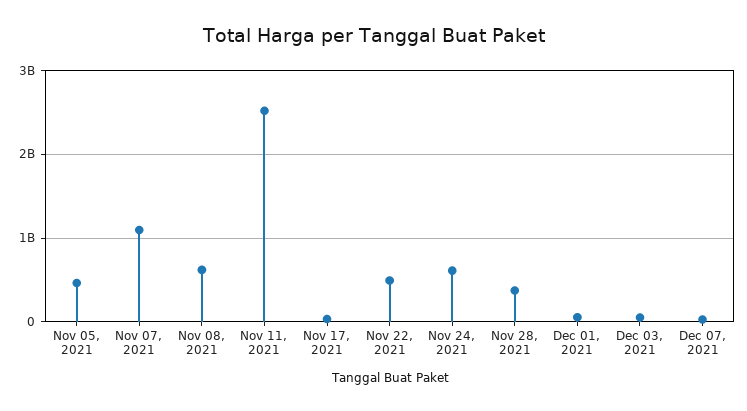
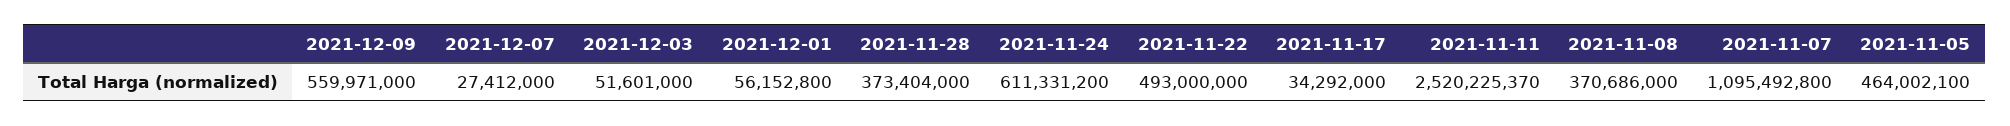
Nov 08, 2021: 600000000 -> 370686000
2021-12-09: none -> 559971000

